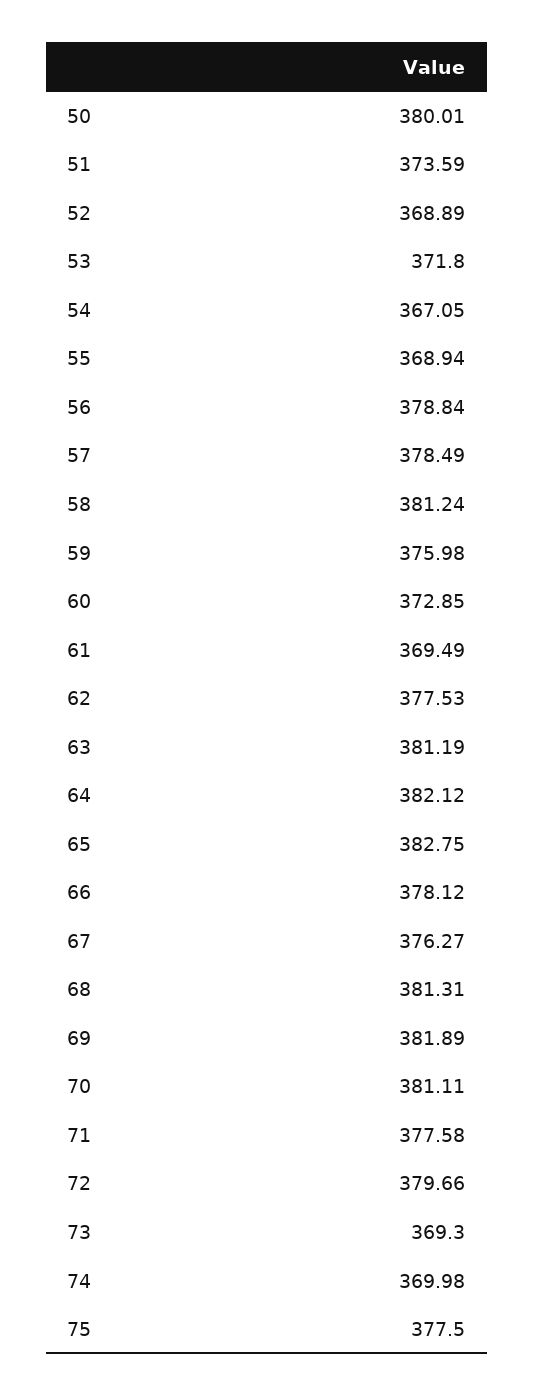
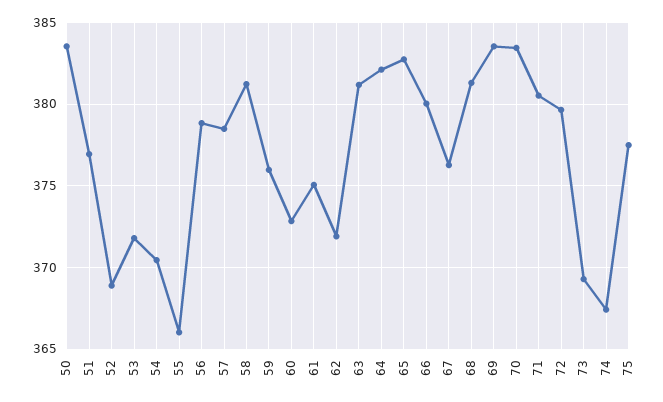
50: 380.01 -> 383.5
51: 373.59 -> 377
54: 367.05 -> 370.5
55: 368.94 -> 366
61: 369.49 -> 375
62: 377.53 -> 372
66: 378.12 -> 380
69: 381.89 -> 383.5
70: 381.11 -> 383.5
71: 377.58 -> 380.5
74: 369.98 -> 367.5

